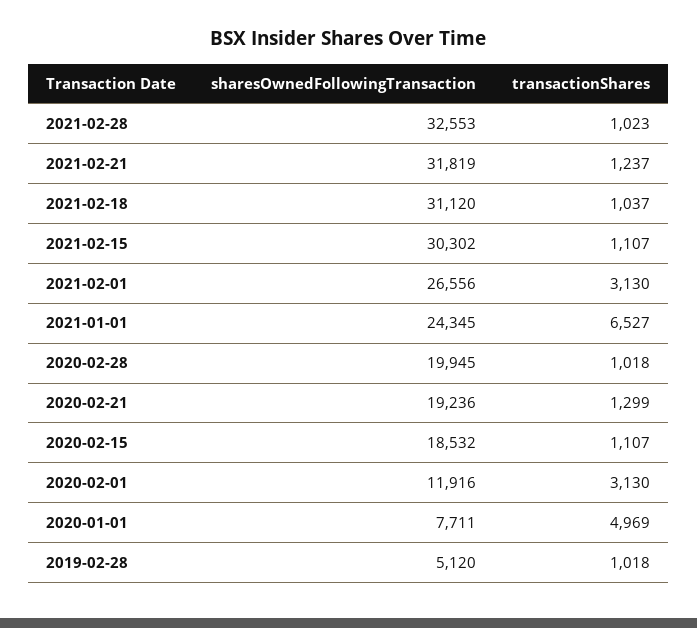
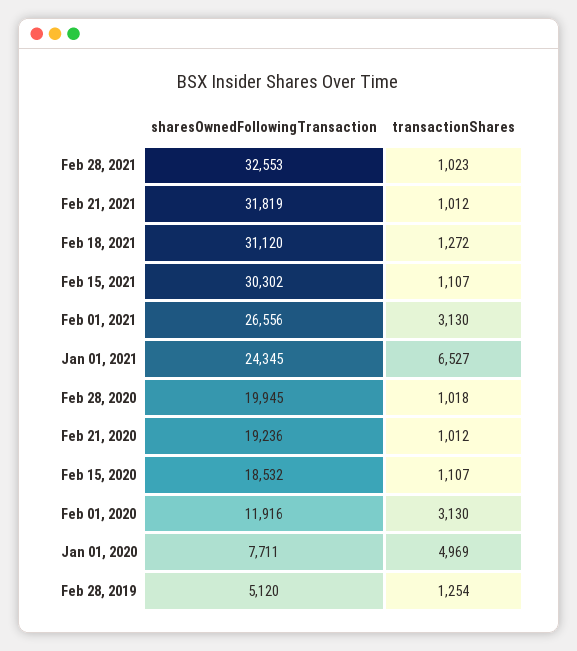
transactionShares, 2021-02-21: 1237 -> 1012
transactionShares, 2021-02-18: 1037 -> 1272
transactionShares, 2020-02-21: 1299 -> 1012
transactionShares, 2019-02-28: 1018 -> 1254

